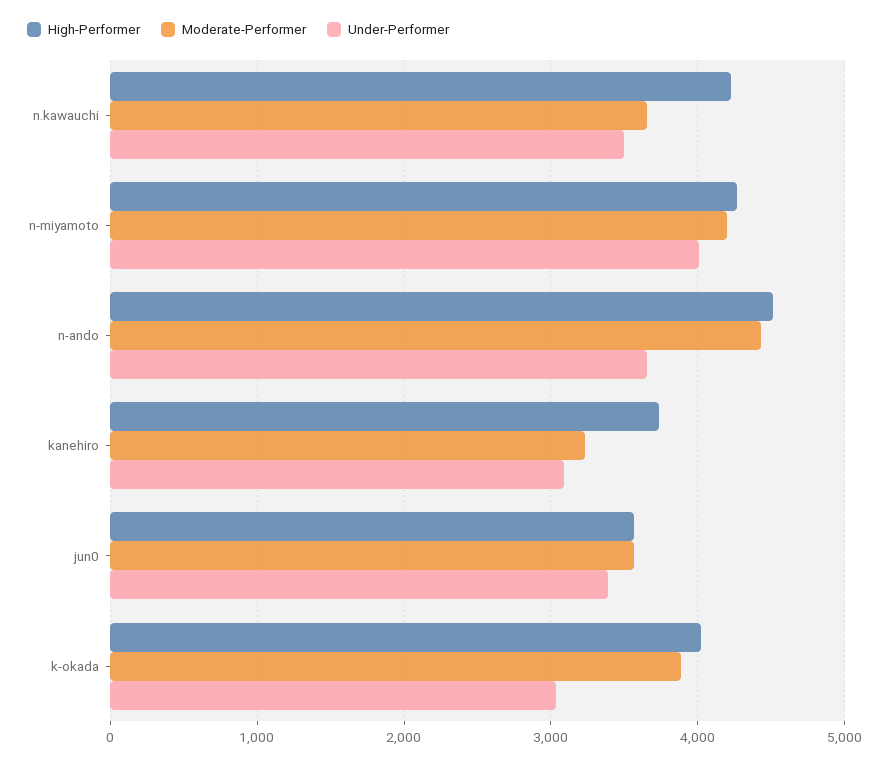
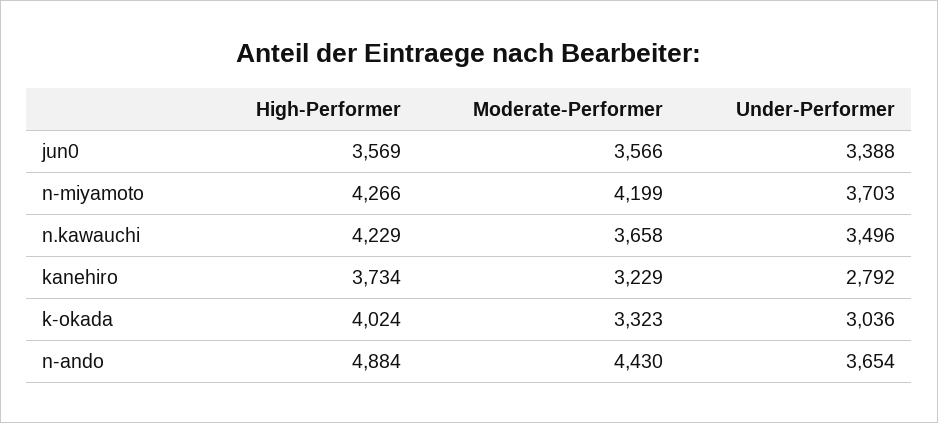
Under-Performer, n-miyamoto: 4000 -> 3703
High-Performer, n-ando: 4500 -> 4884
Under-Performer, kanehiro: 3100 -> 2792
Moderate-Performer, k-okada: 3900 -> 3323

